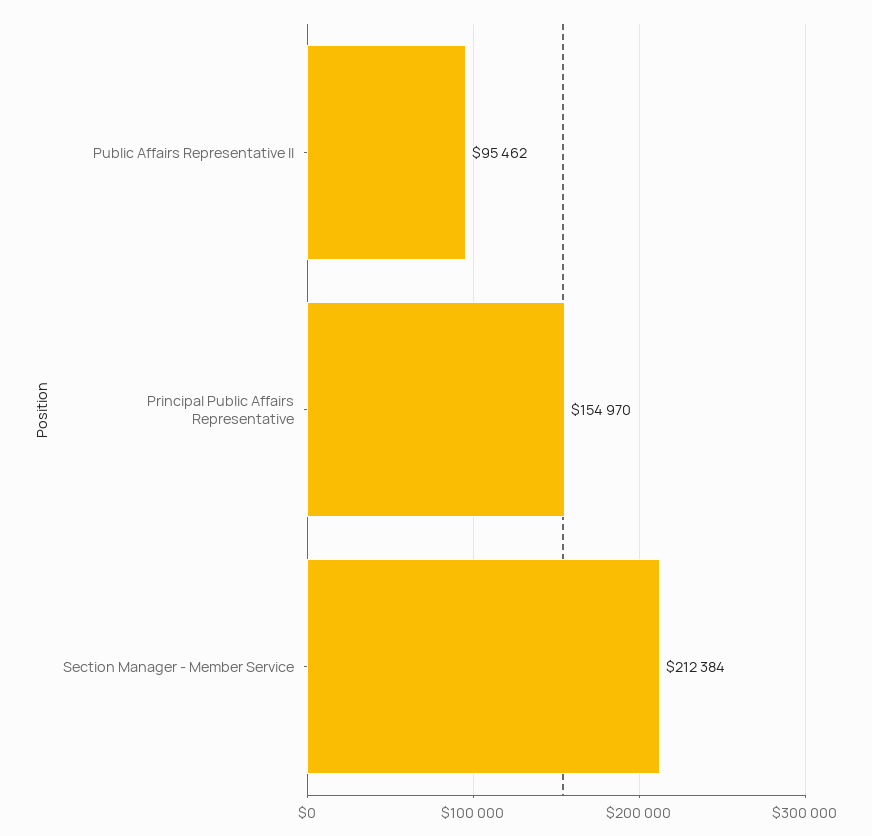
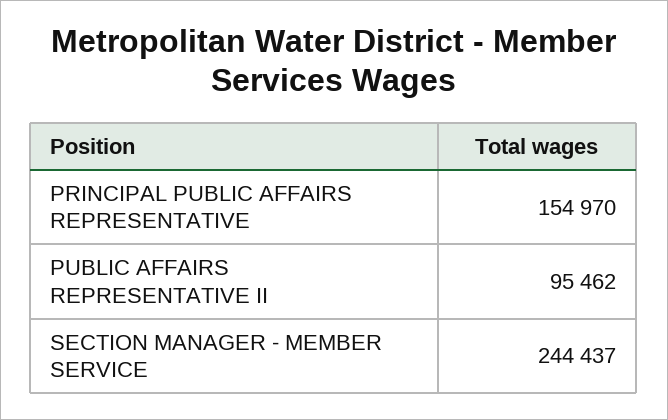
Section Manager - Member Service: 212384 -> 244437

